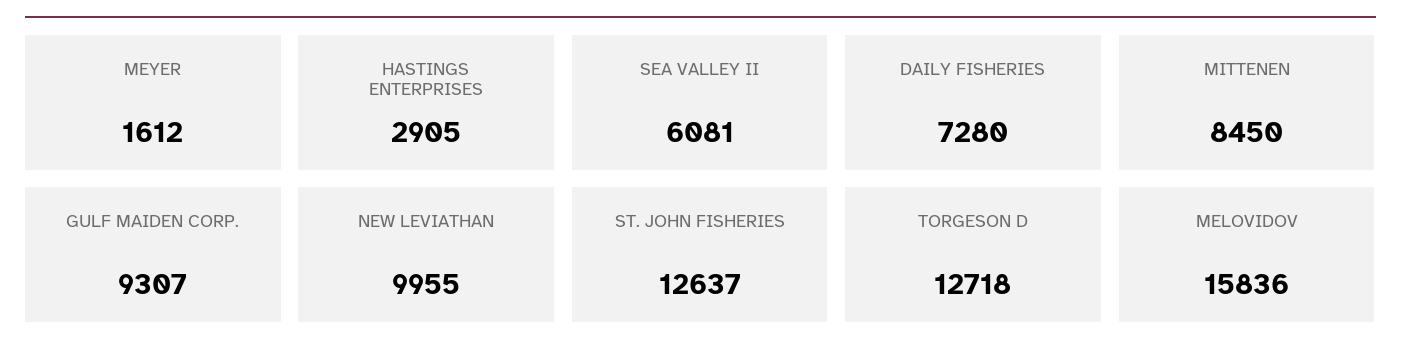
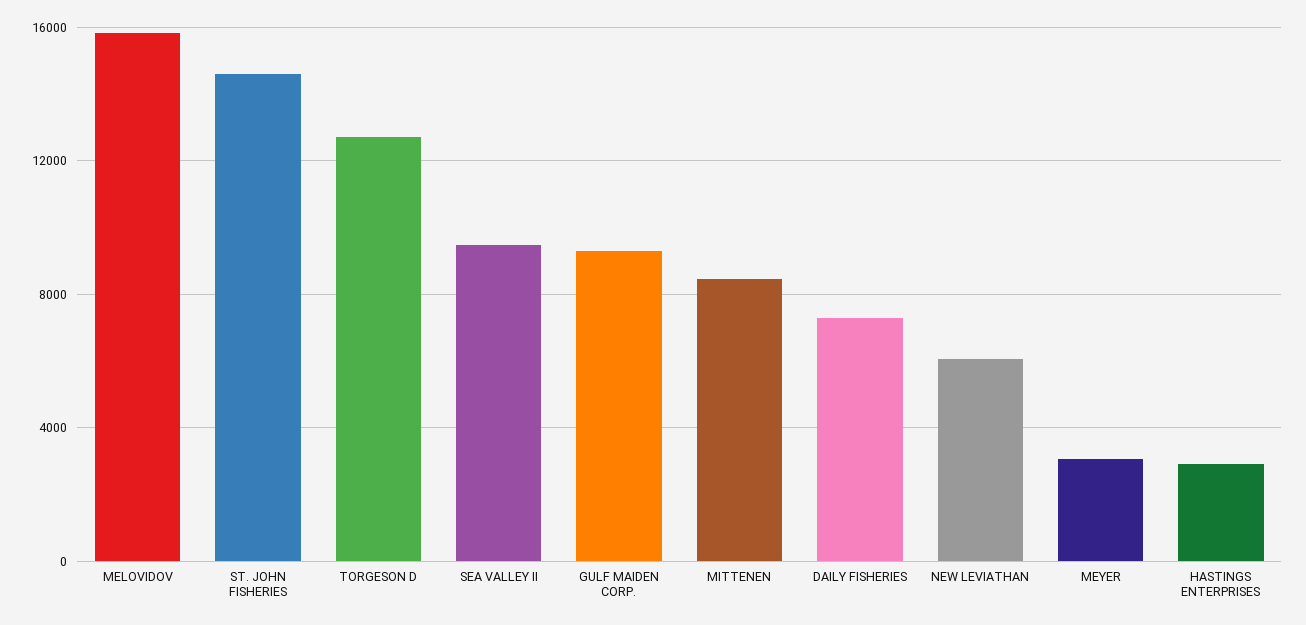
MEYER: 1612 -> 3000
SEA VALLEY II: 6081 -> 9500
NEW LEVIATHAN: 9955 -> 6000
ST. JOHN FISHERIES: 12637 -> 14500

